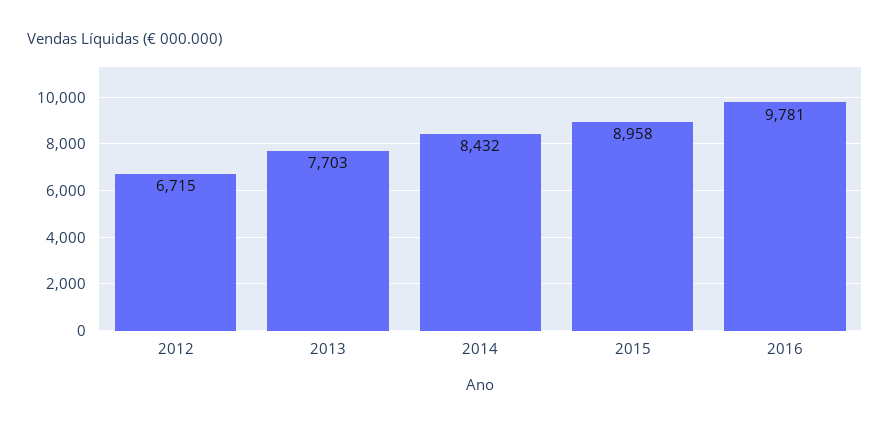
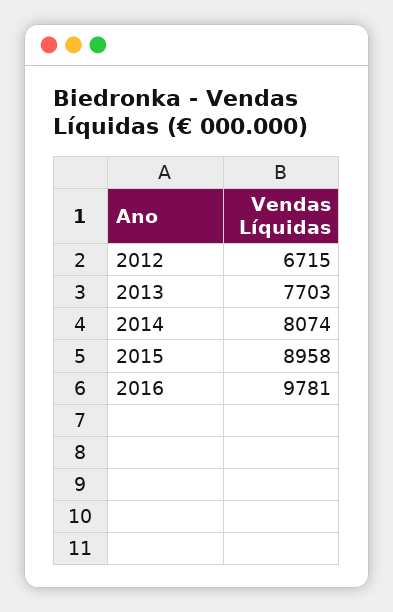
2014: 8432 -> 8074

